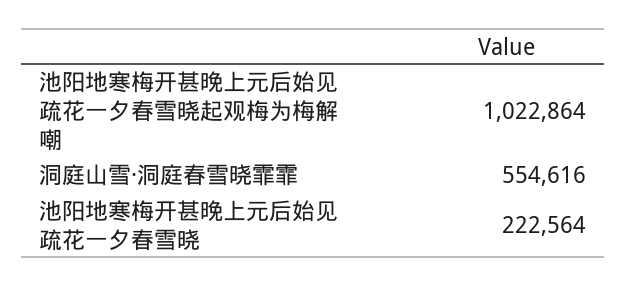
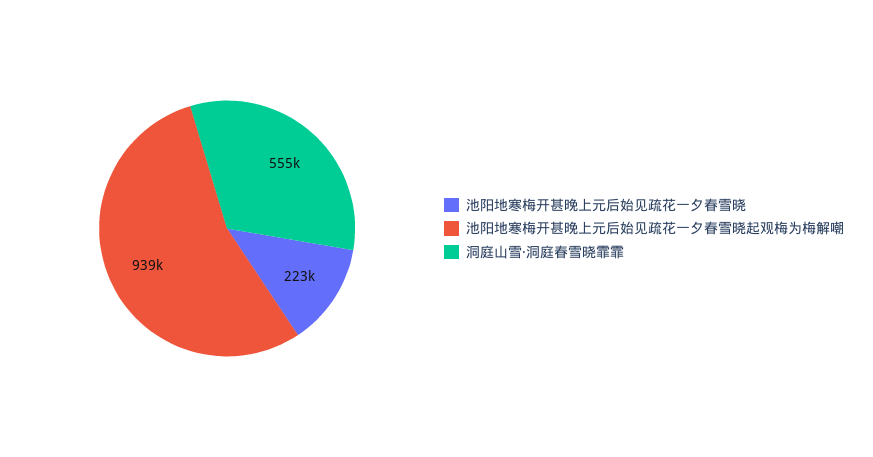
池阳地寒梅开甚晚上元后始见疏花一夕春雪晓起观梅为梅解嘲: 1022864 -> 939000

